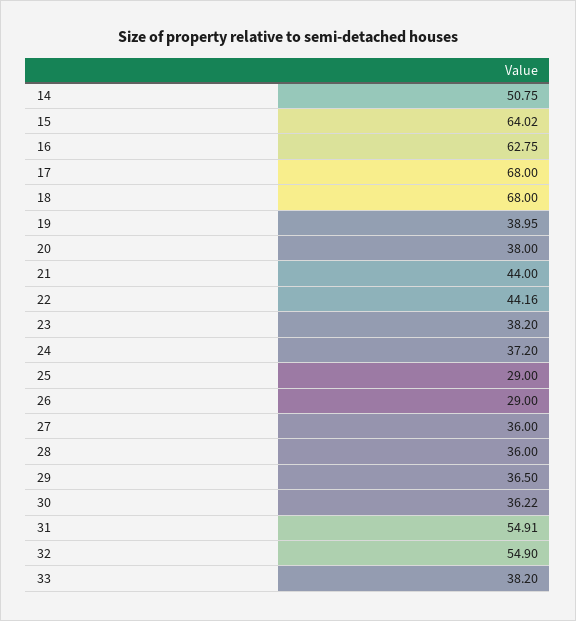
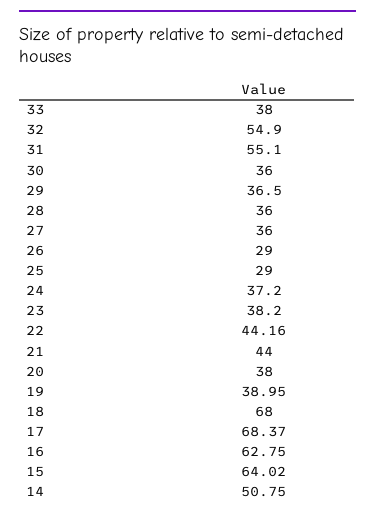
17: 68 -> 68.37
30: 36.22 -> 36
31: 54.91 -> 55.1
33: 38.2 -> 38

